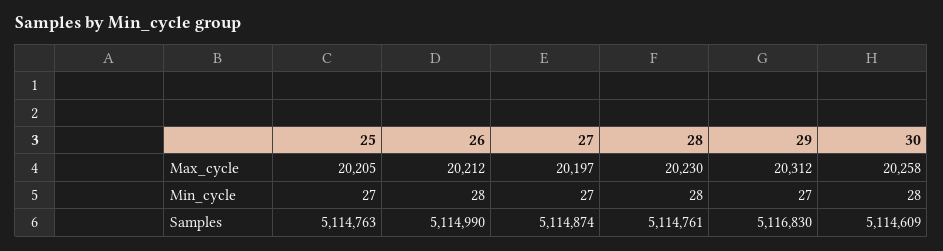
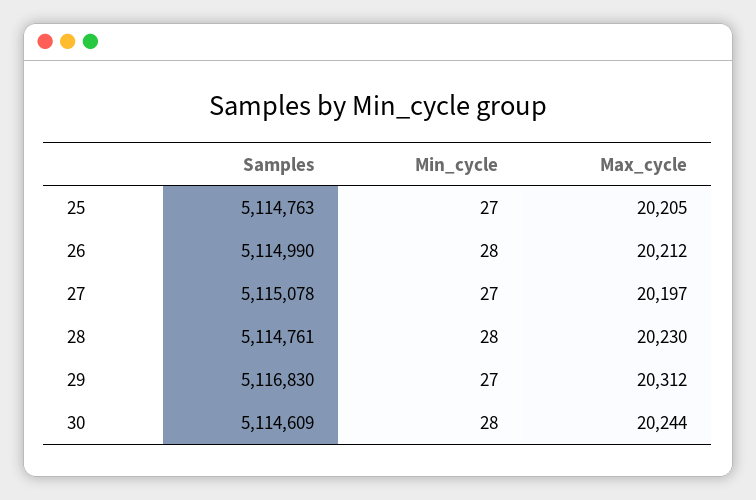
30, Max_cycle: 20258 -> 20244
27, Samples: 5114874 -> 5115078

